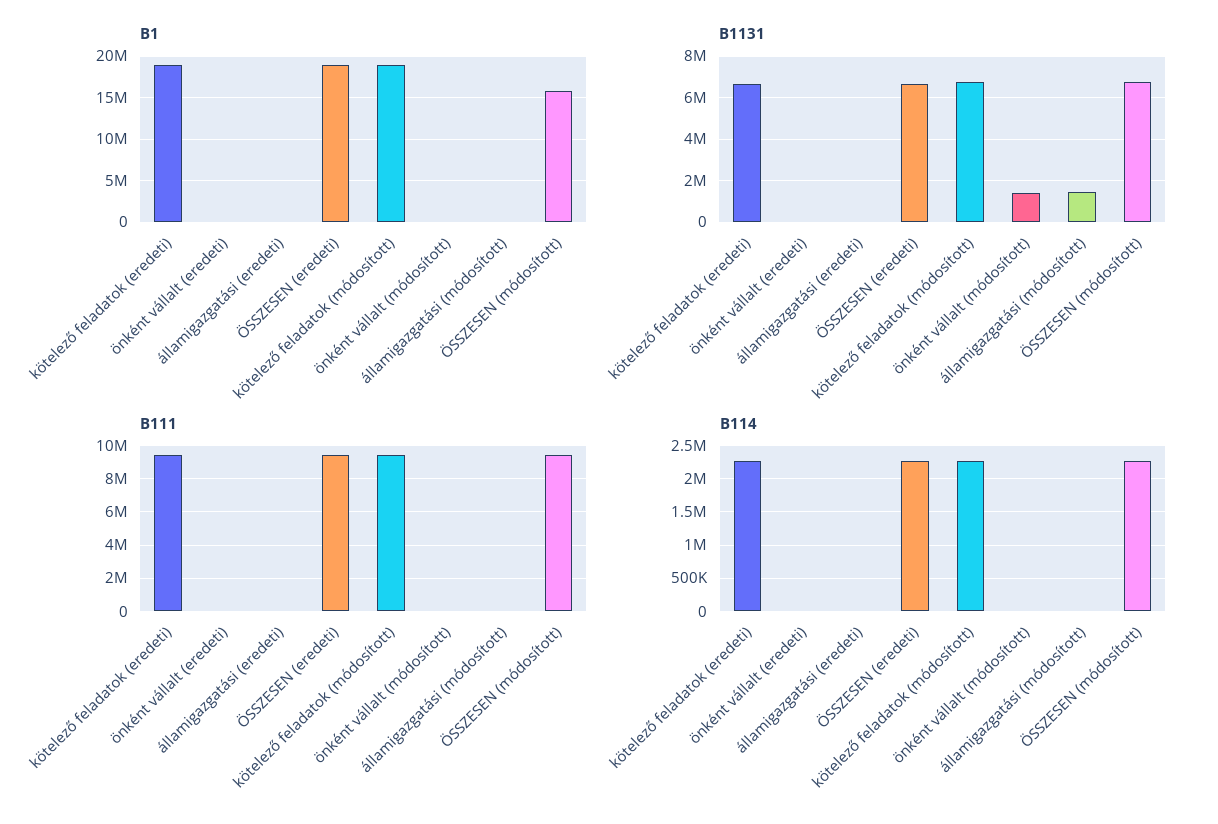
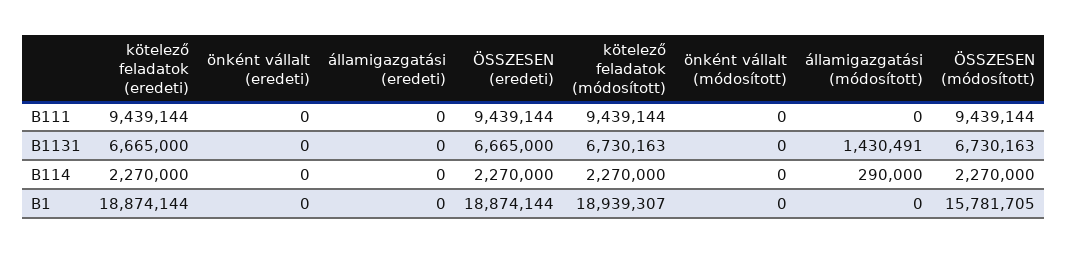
B1131, önként vállalt (módosított): 1500000 -> 0
B114, államigazgatási (módosított): 0 -> 290000

